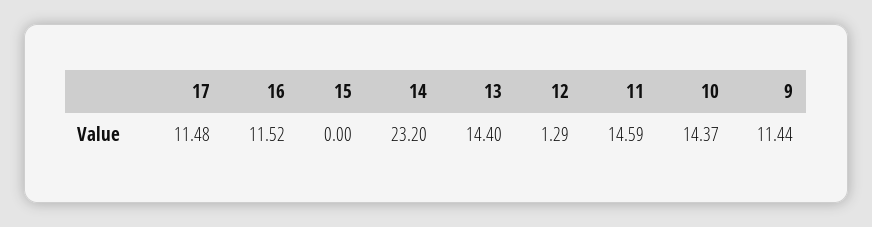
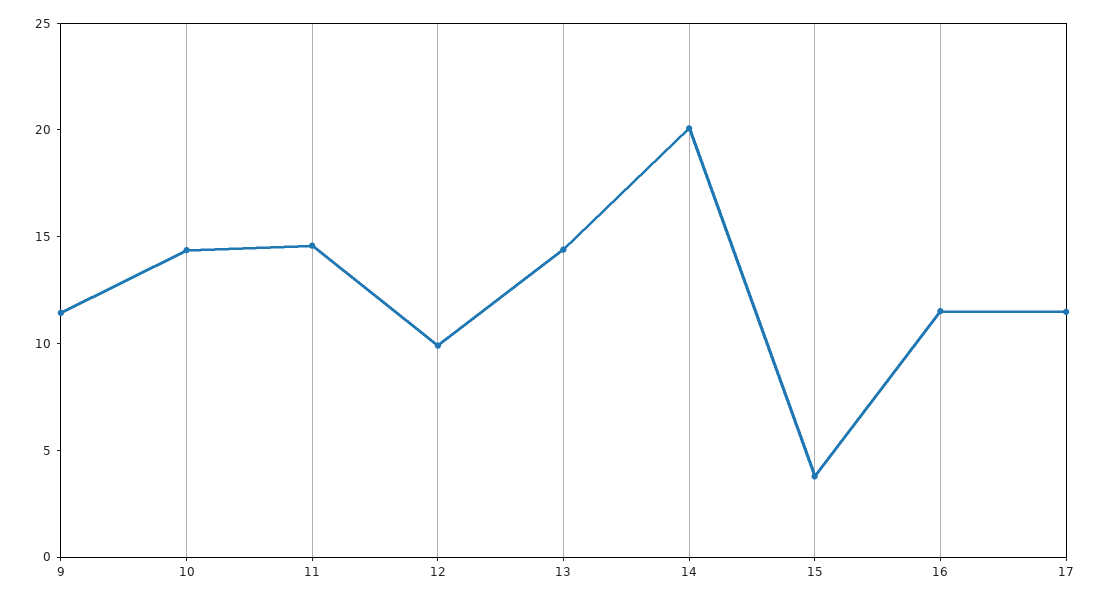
15: 0 -> 4
14: 23.2 -> 20
12: 1.29 -> 10

